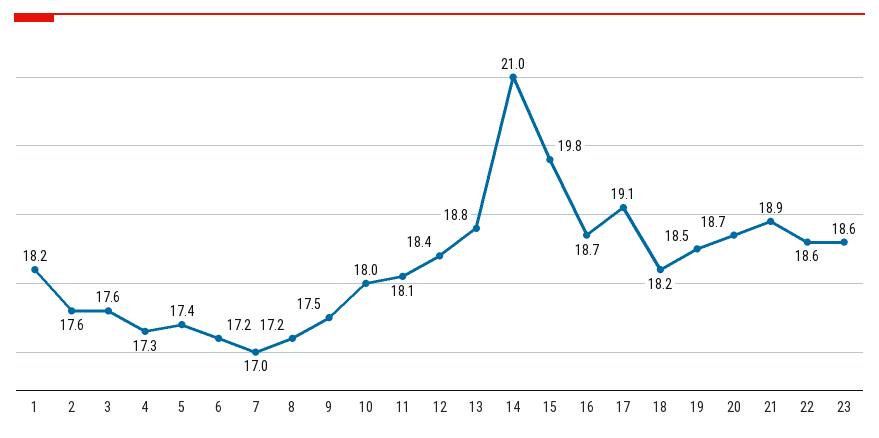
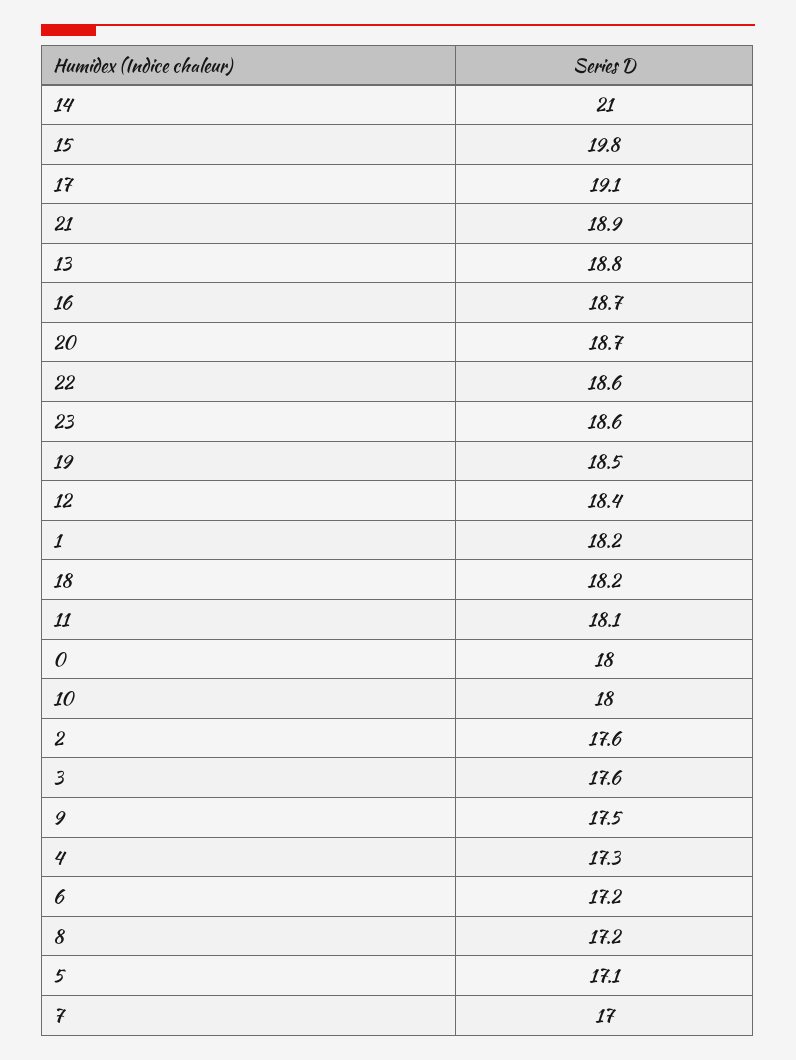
5: 17.4 -> 17.1
0: none -> 18

